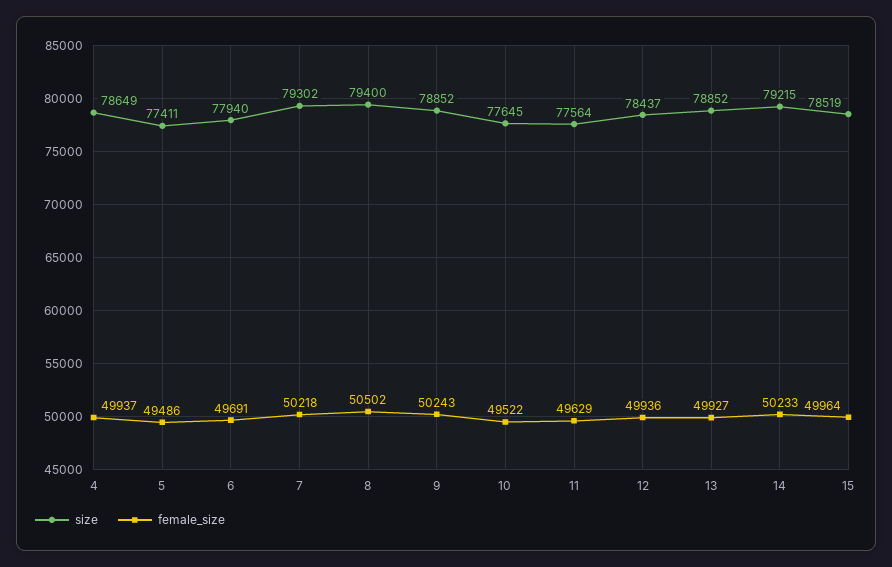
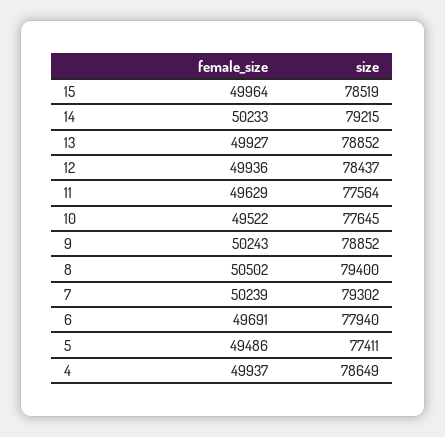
female_size, 7: 50218 -> 50239

